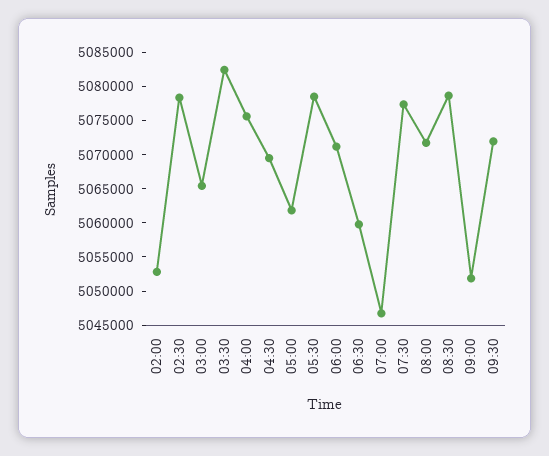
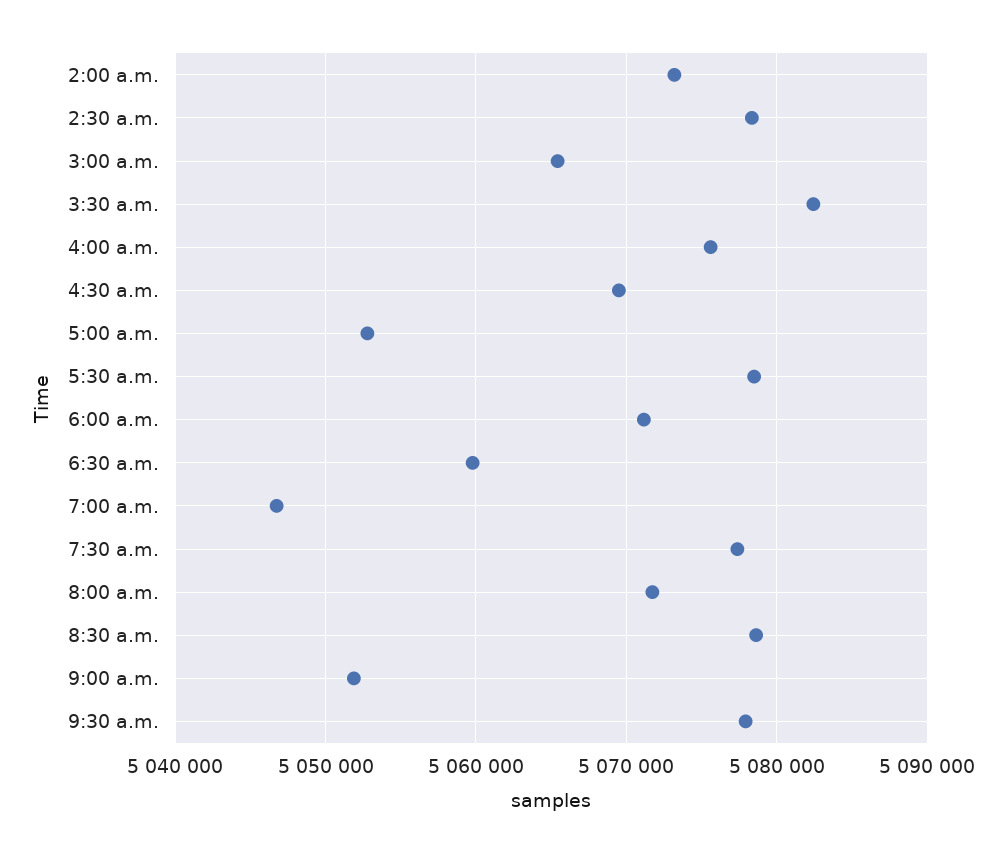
02:00: 5052500 -> 5073000
05:00: 5062500 -> 5053000
09:30: 5072500 -> 5078000

